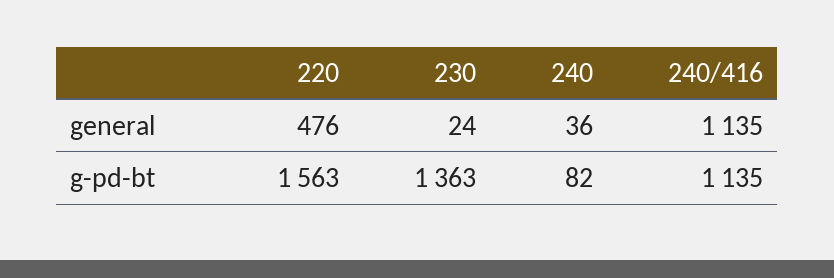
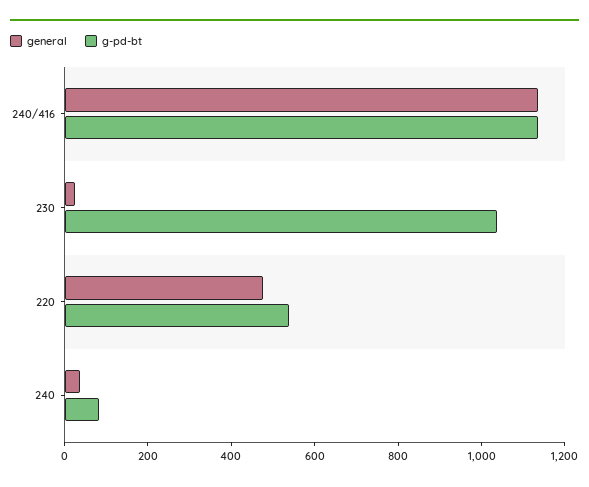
g-pd-bt, 220: 1563 -> 550
g-pd-bt, 230: 1363 -> 1050

